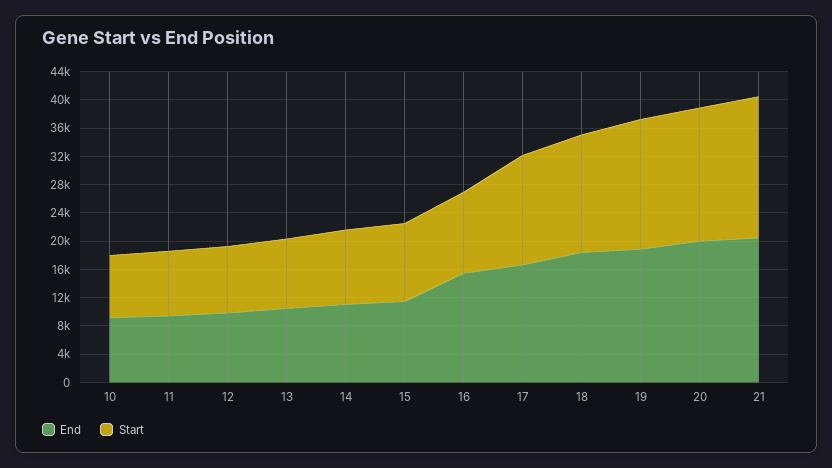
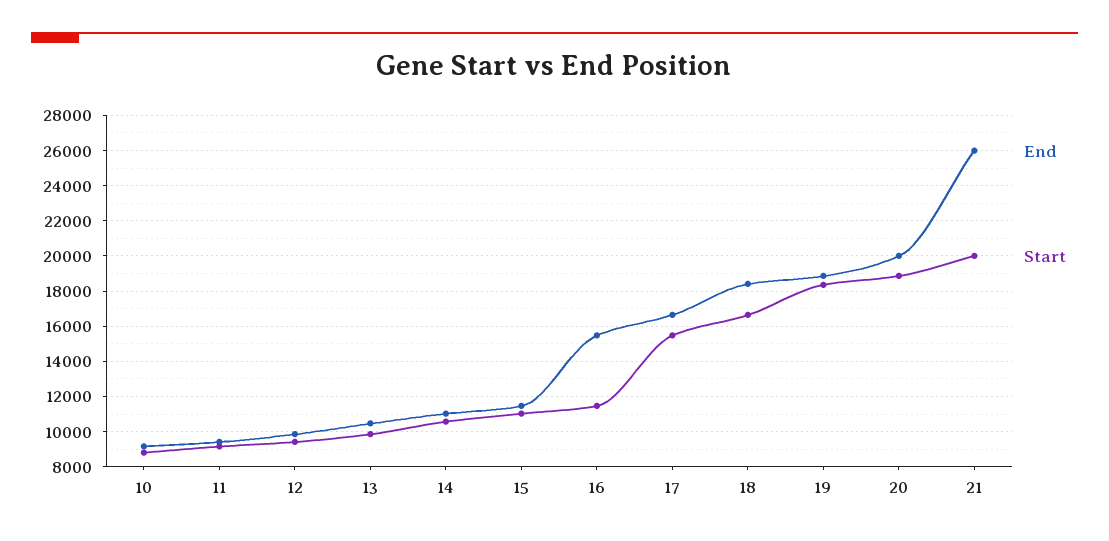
End, 21: 20000 -> 26000

